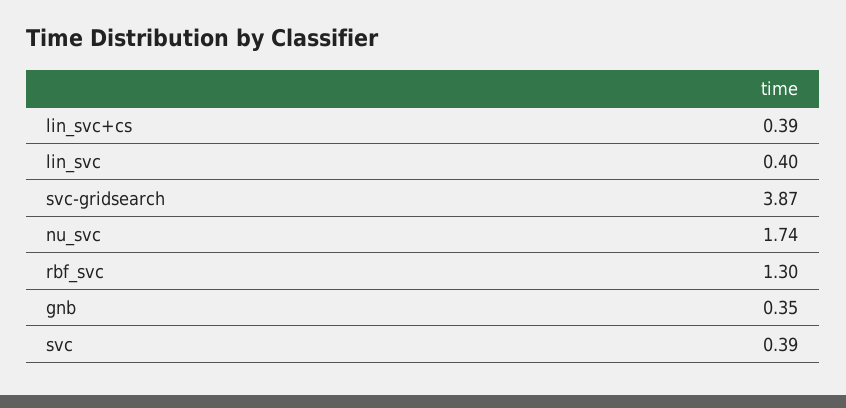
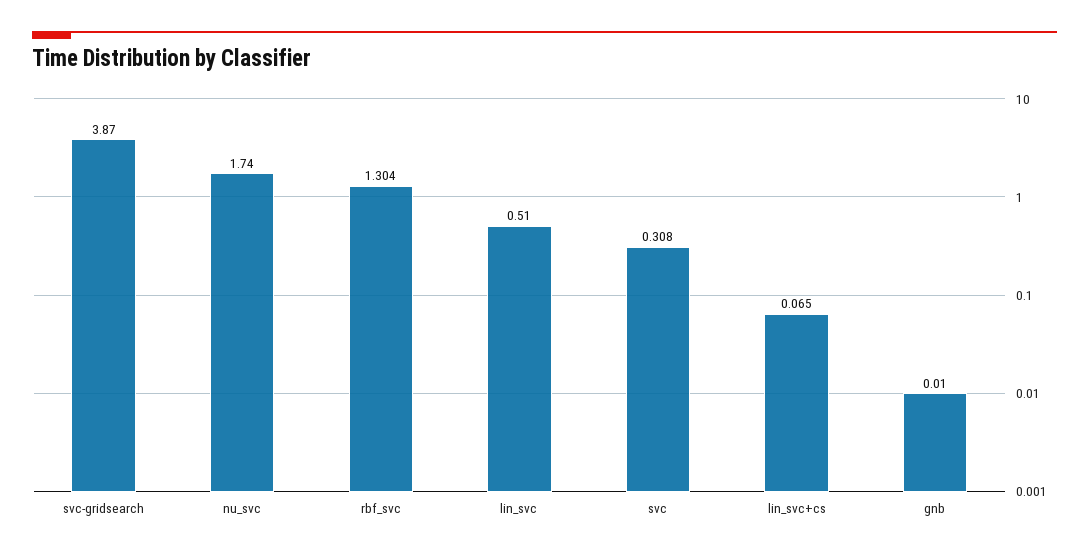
lin_svc+cs: 0.39 -> 0.065
lin_svc: 0.4 -> 0.51
gnb: 0.35 -> 0.01
svc: 0.39 -> 0.308

